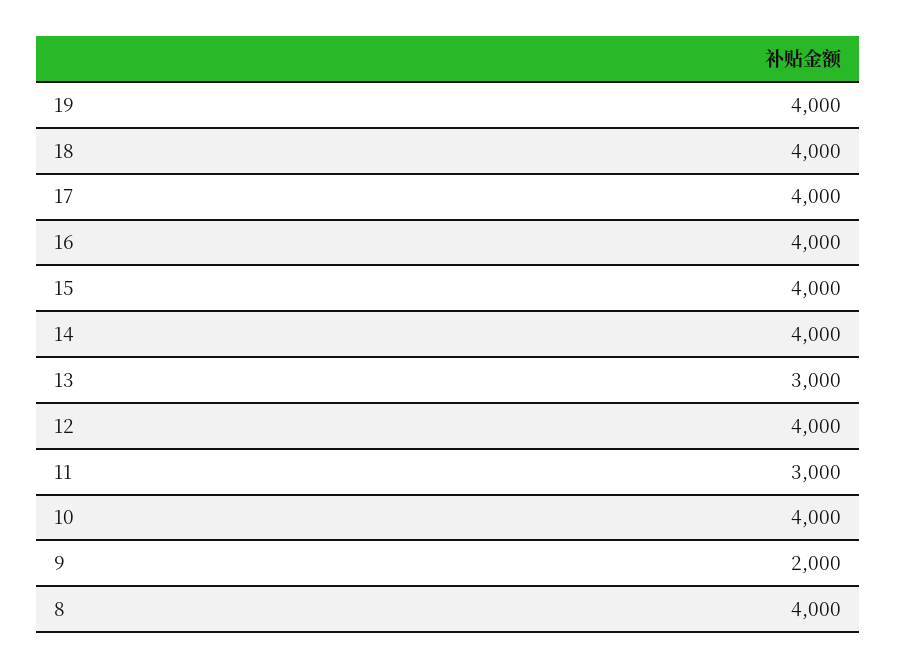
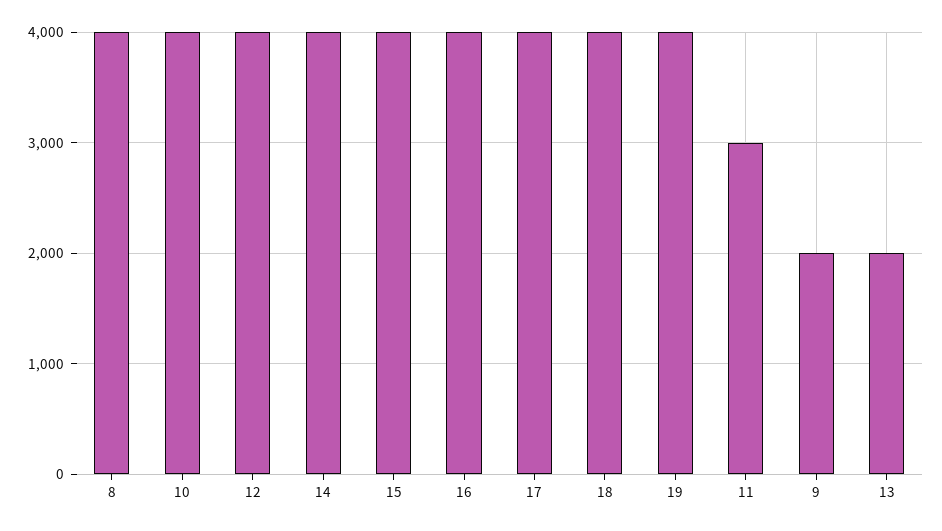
13: 3000 -> 2000

